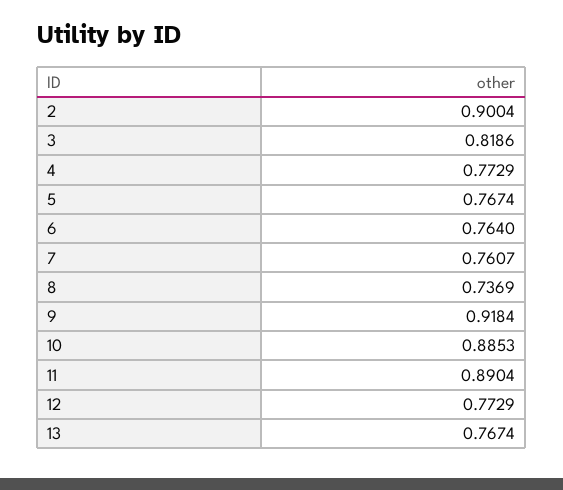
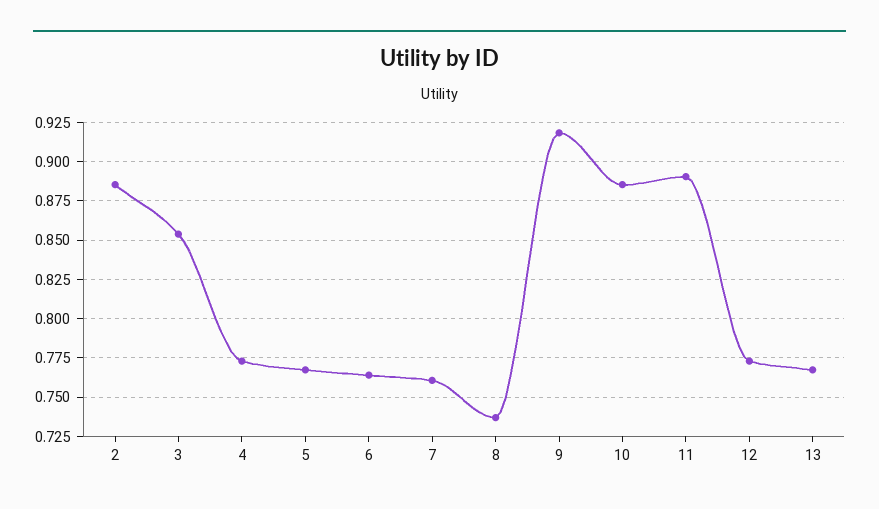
2: 0.9004 -> 0.885
3: 0.8186 -> 0.855

